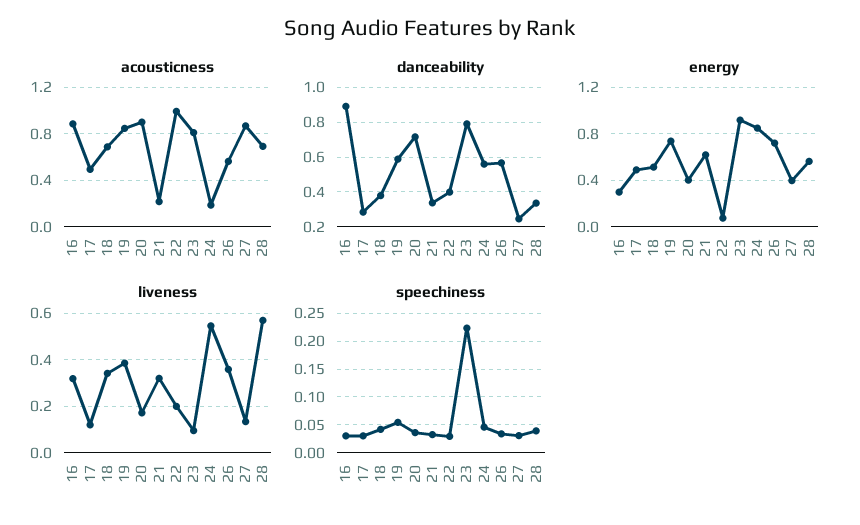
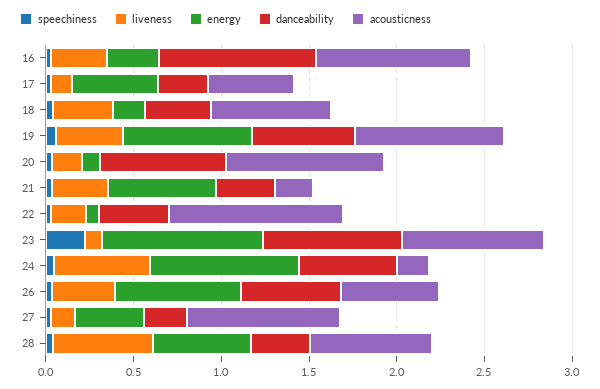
energy, 18: 0.5 -> 0.2
energy, 20: 0.4 -> 0.1

